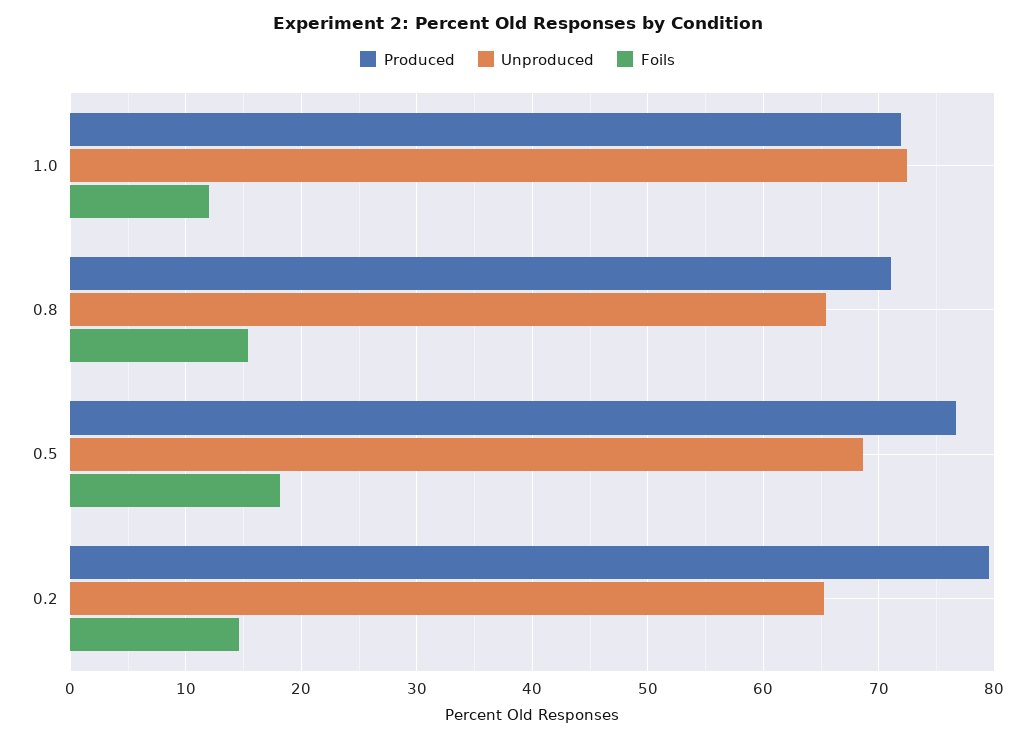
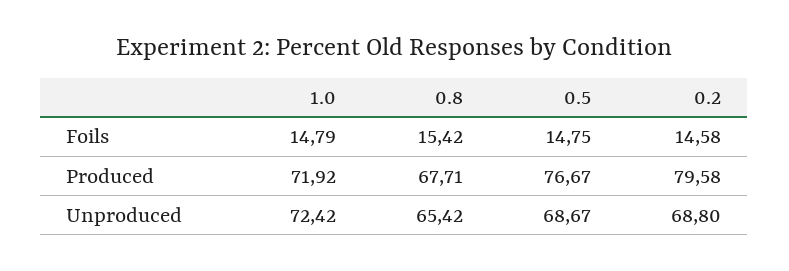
Foils, 1.0: 12 -> 14.79
Produced, 0.8: 71 -> 67.71
Foils, 0.5: 18 -> 14.75
Unproduced, 0.2: 65 -> 68.8

